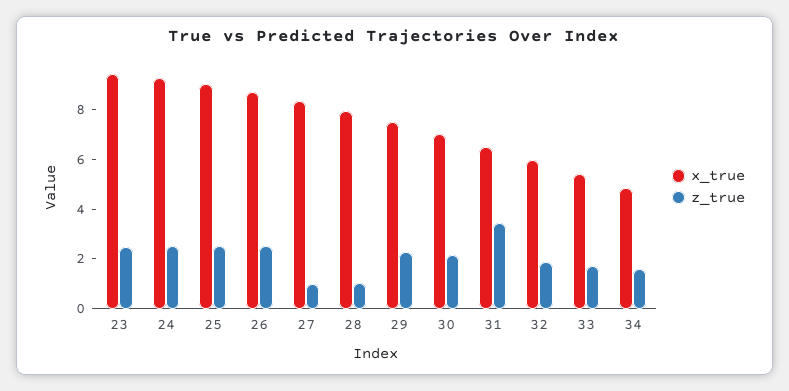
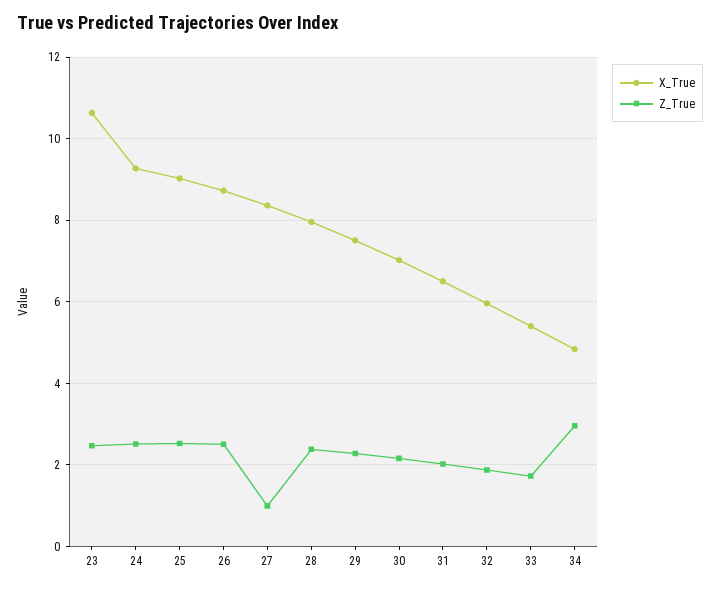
x_true, 23: 9.5 -> 10.6
z_true, 28: 1 -> 2.4
z_true, 31: 3.5 -> 2
z_true, 34: 1.5 -> 3

